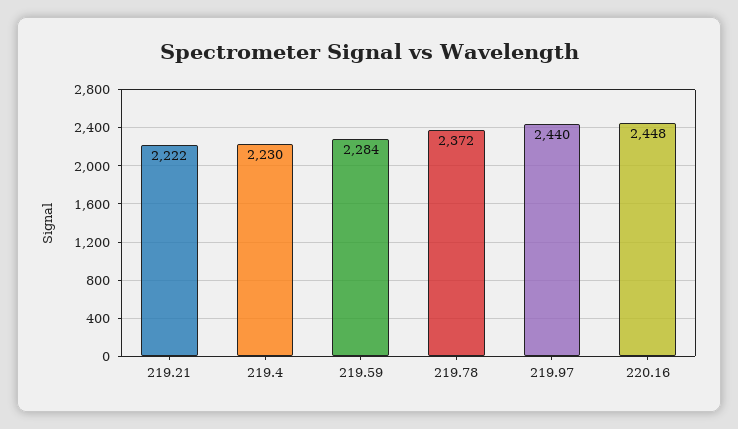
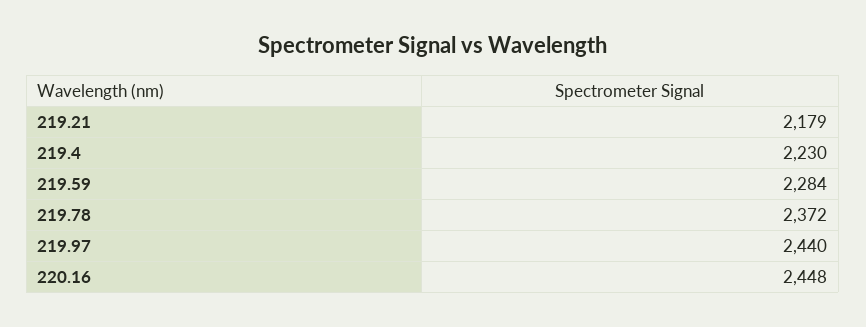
219.21: 2222 -> 2179

